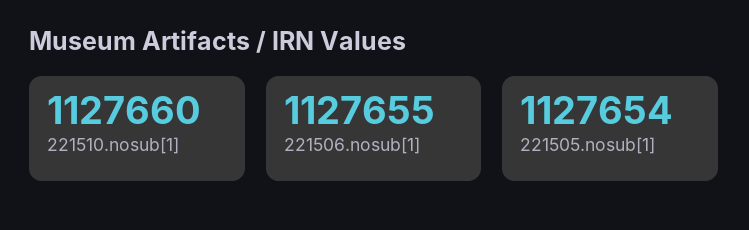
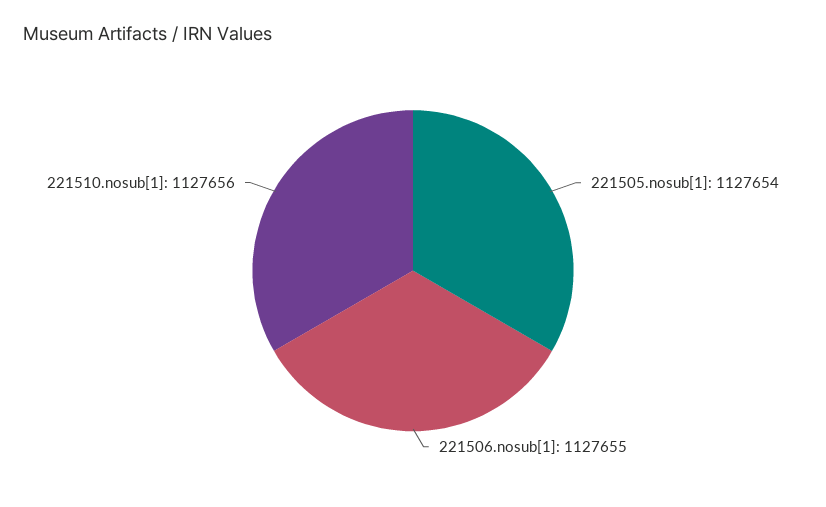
221510.nosub[1]: 1127660 -> 1127656

